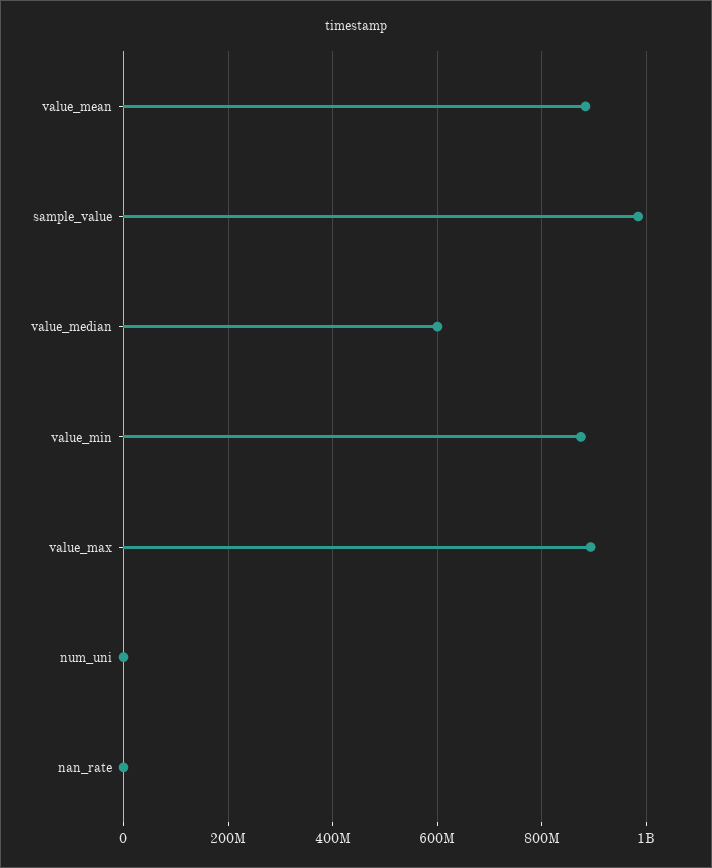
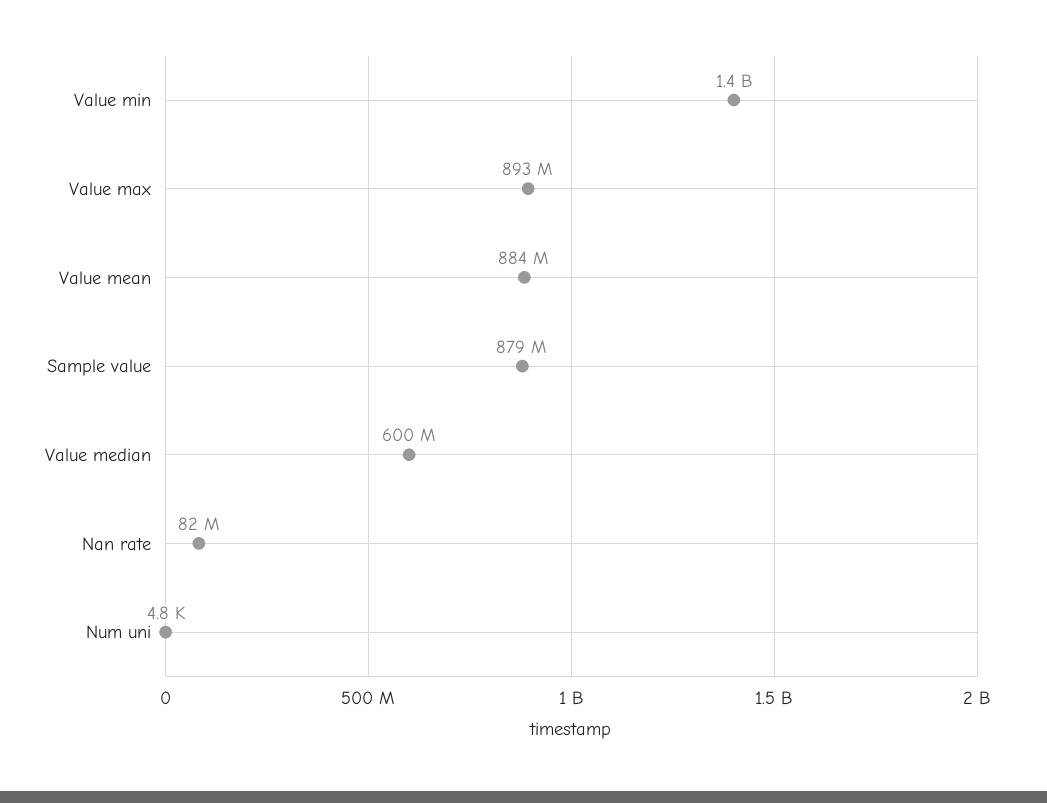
sample_value: 980000000 -> 879000000
value_min: 880000000 -> 1400000000
nan_rate: 0 -> 82000000

